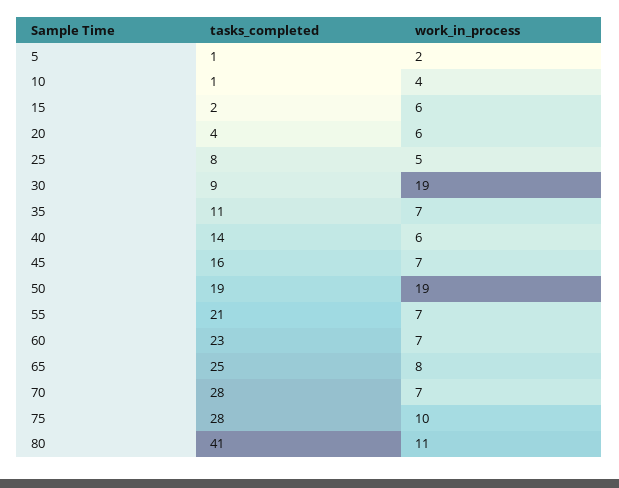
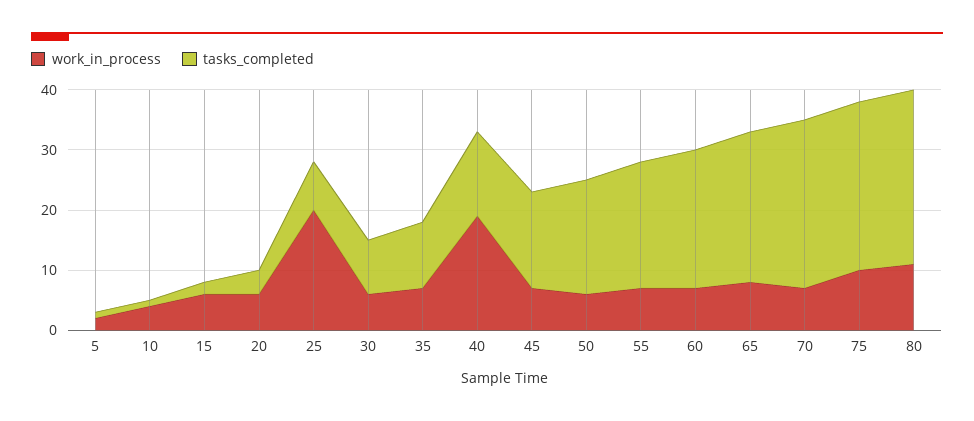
work_in_process, 25: 5 -> 20
work_in_process, 30: 19 -> 5
work_in_process, 40: 6 -> 20
work_in_process, 50: 19 -> 5
tasks_completed, 80: 41 -> 30

